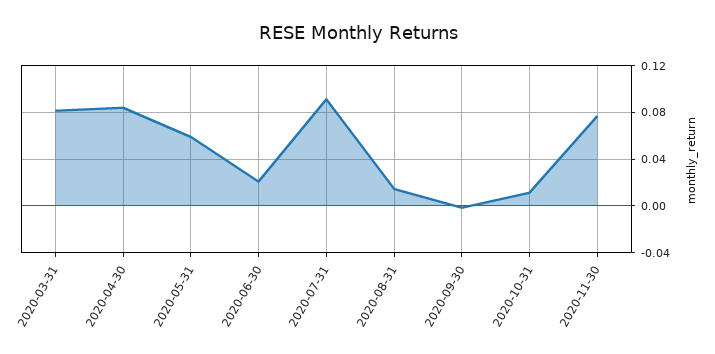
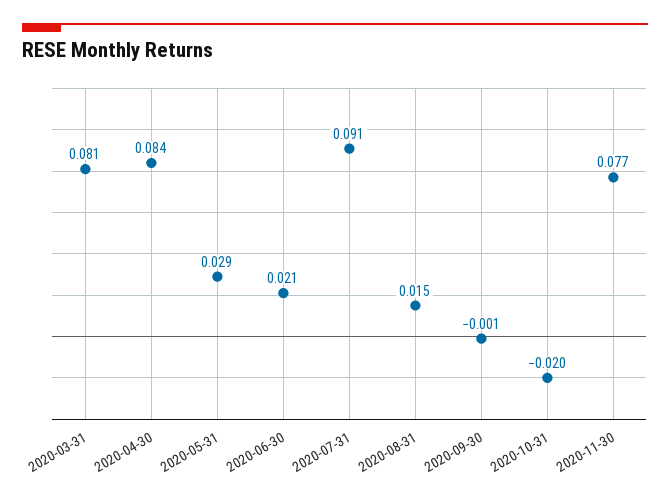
2020-05-31: 0.06 -> 0.029
2020-10-31: 0.01 -> -0.02

